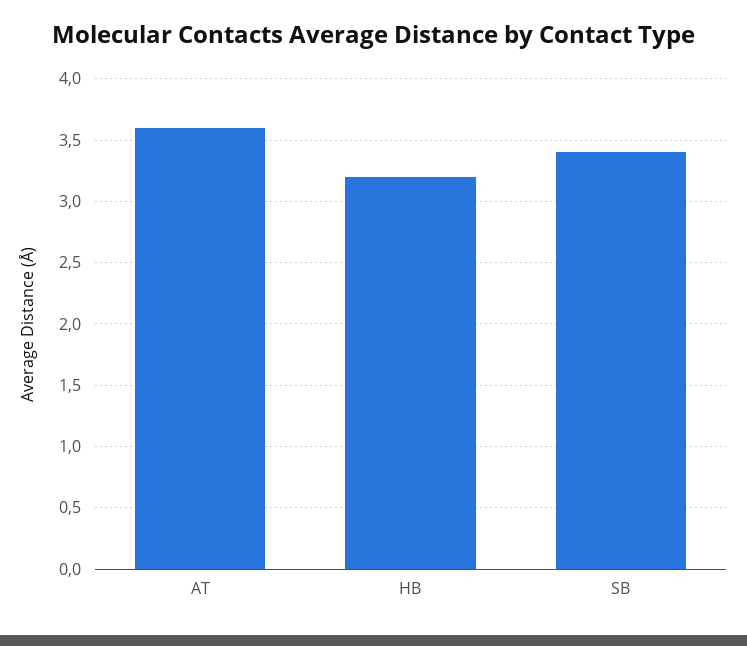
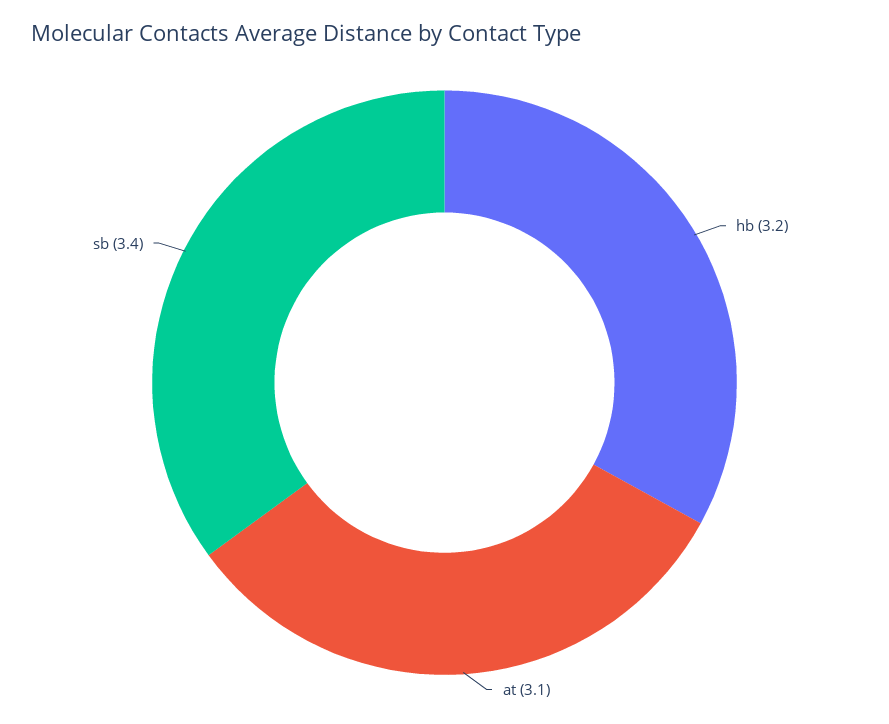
AT: 3.6 -> 3.1

